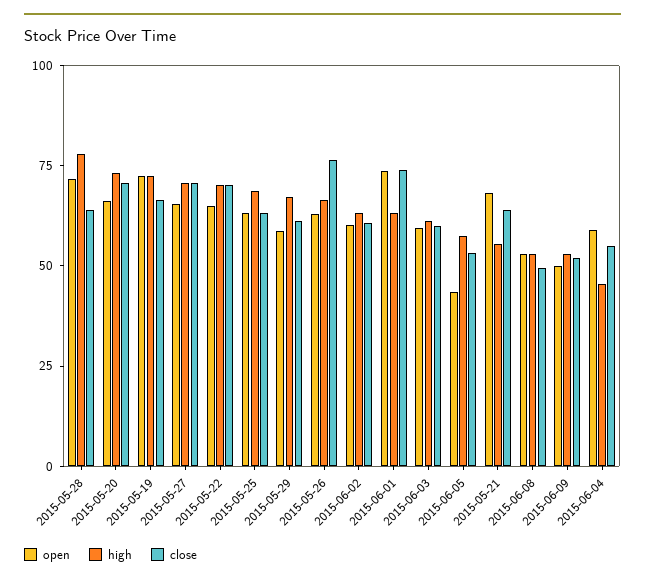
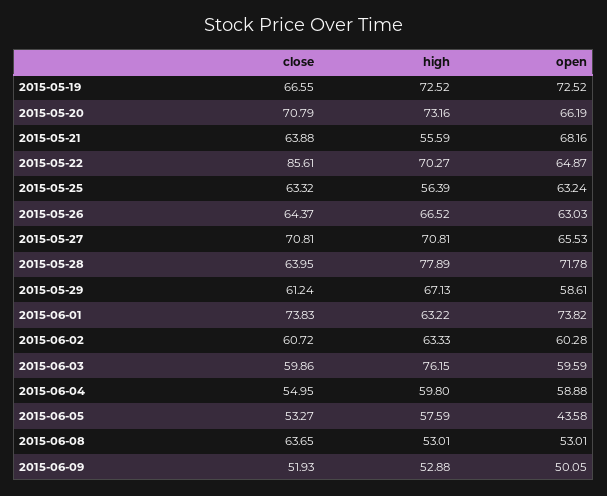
close, 2015-05-22: 70 -> 85.61
high, 2015-05-25: 70 -> 56.39
close, 2015-05-26: 75 -> 64.37
high, 2015-06-03: 60 -> 76.15
close, 2015-06-08: 50 -> 63.65
high, 2015-06-04: 45 -> 59.8

